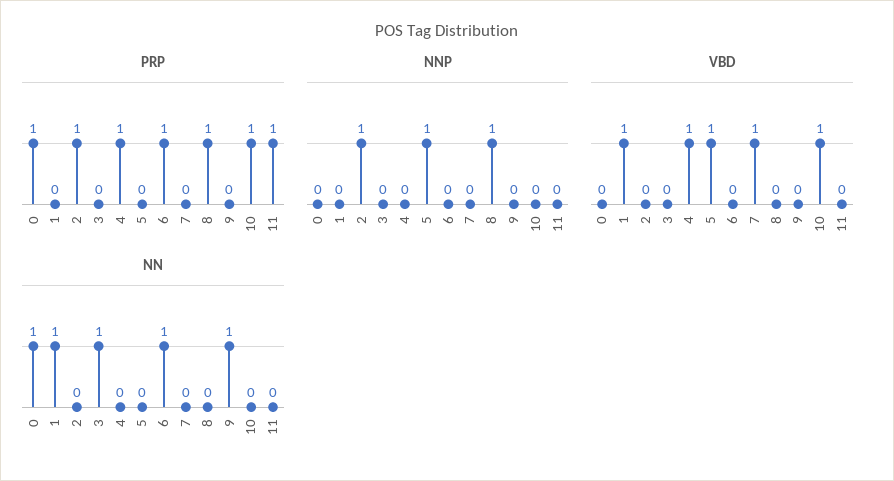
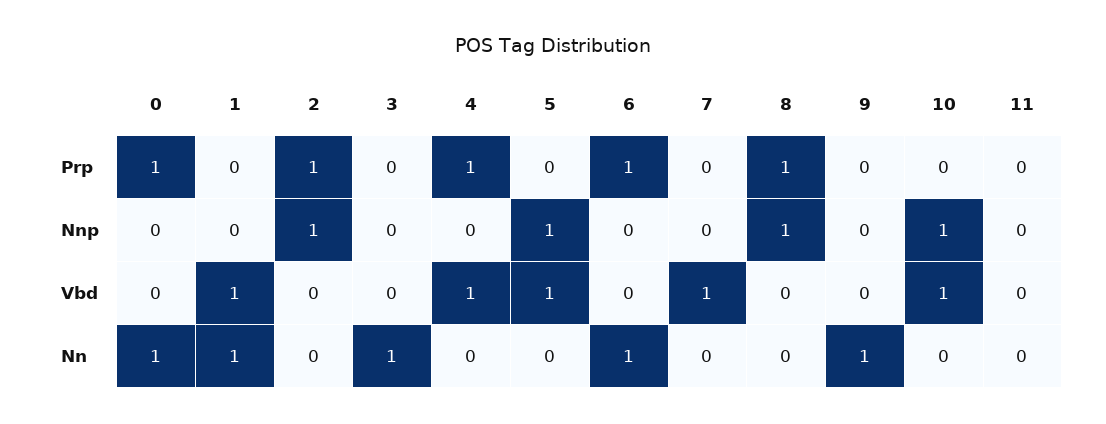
PRP, 10: 1 -> 0
PRP, 11: 1 -> 0
NNP, 10: 0 -> 1

